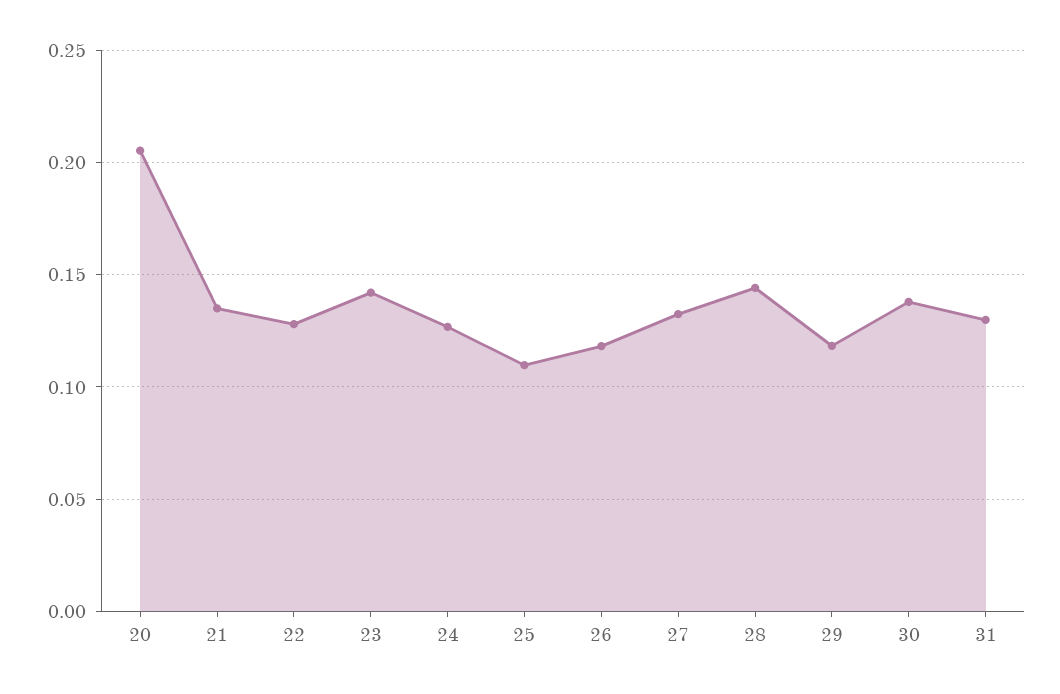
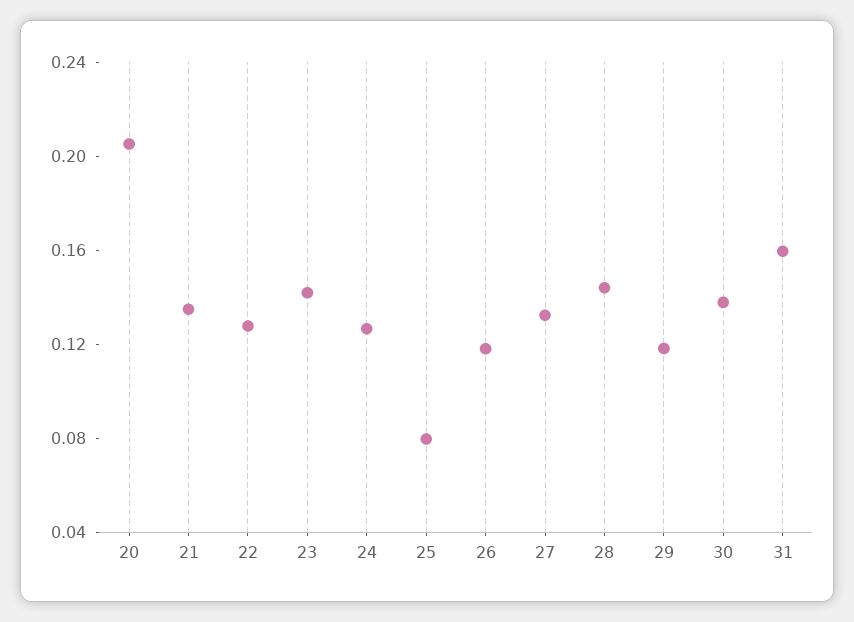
25: 0.11 -> 0.08
31: 0.13 -> 0.16

